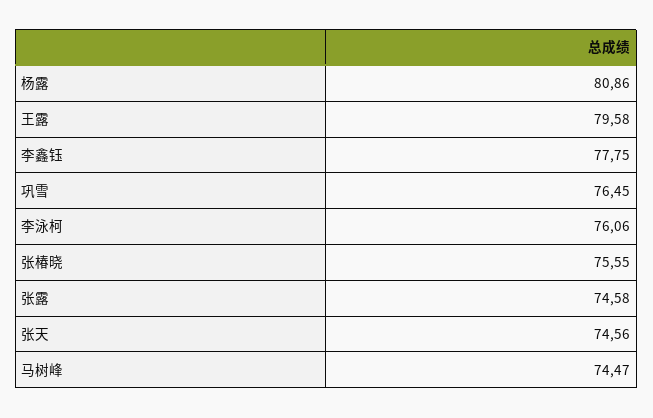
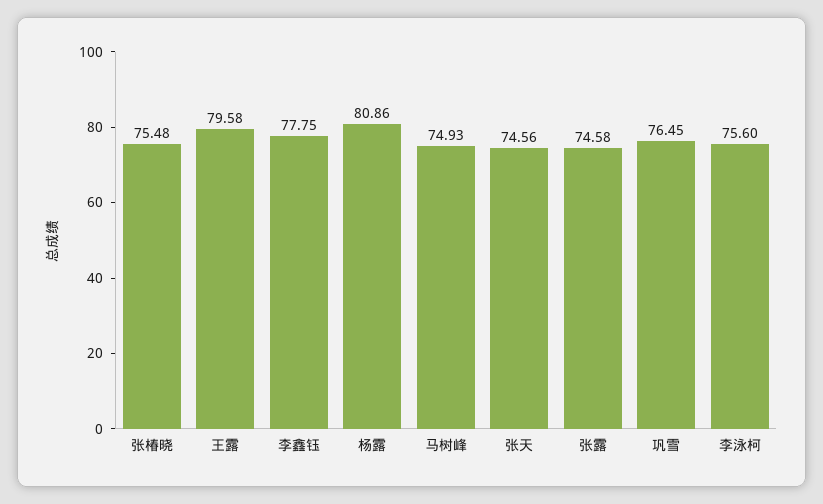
李泳柯: 76.06 -> 75.6
张椿晓: 75.55 -> 75.48
马树峰: 74.47 -> 74.93

